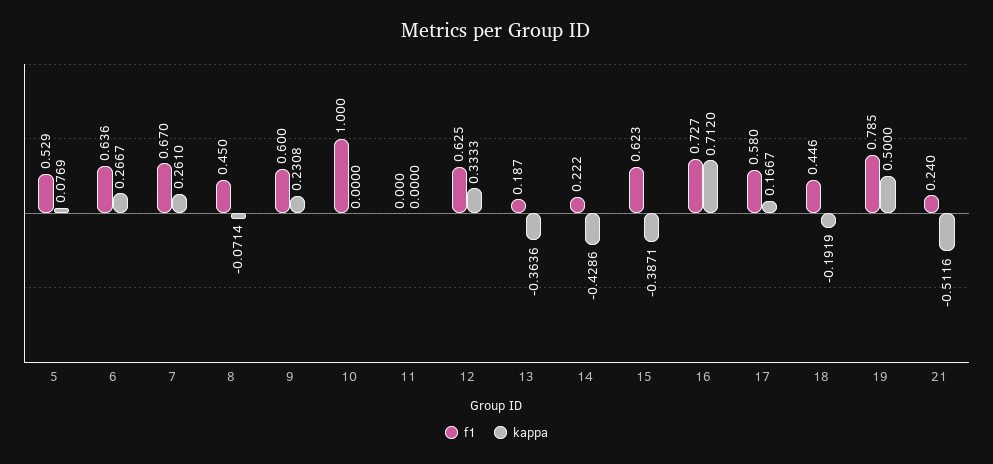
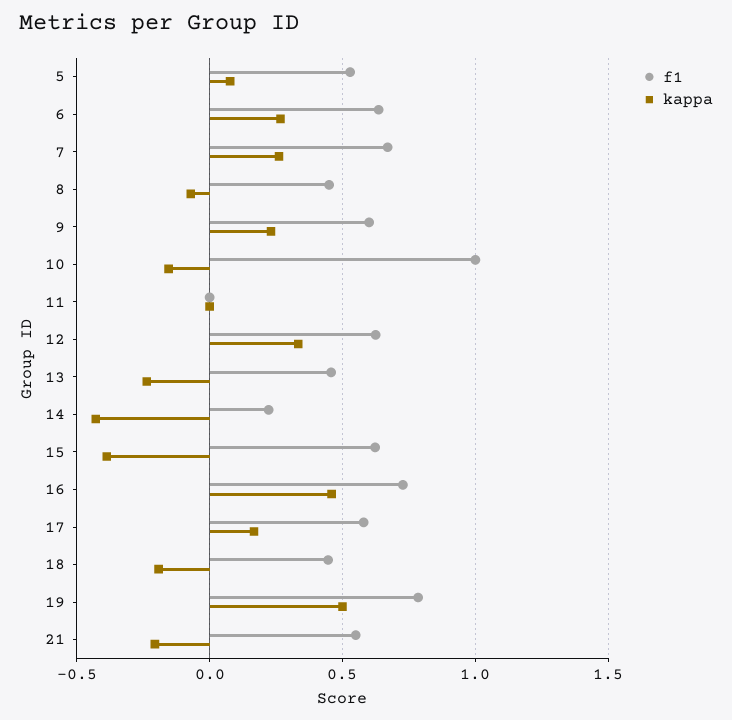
kappa, 10: 0 -> -0.15
f1, 13: 0.187 -> 0.45
kappa, 13: -0.3636 -> -0.25
kappa, 16: 0.712 -> 0.45
f1, 21: 0.24 -> 0.55
kappa, 21: -0.5116 -> -0.2

